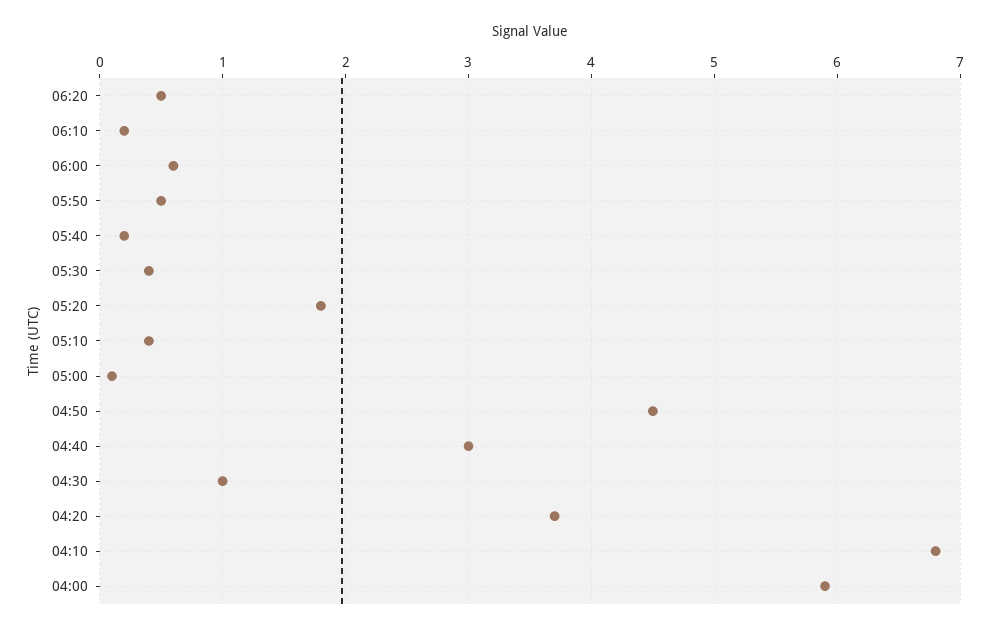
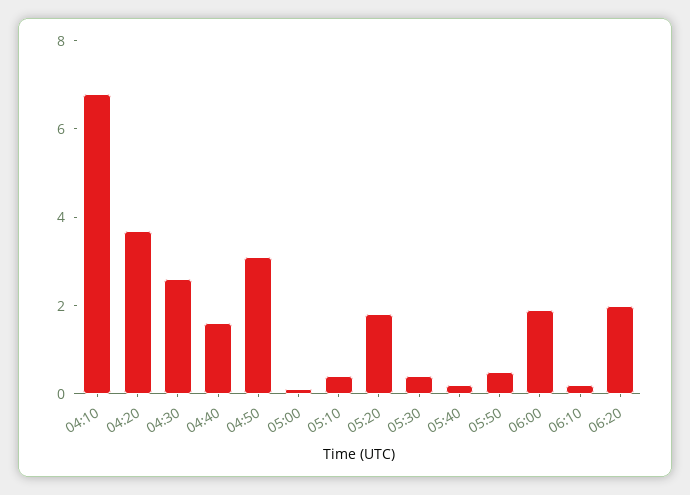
06:20: 0.5 -> 2
06:00: 0.6 -> 2
04:50: 4.5 -> 3
04:40: 3 -> 1.5
04:30: 1 -> 2.5
04:00: 5.9 -> none

